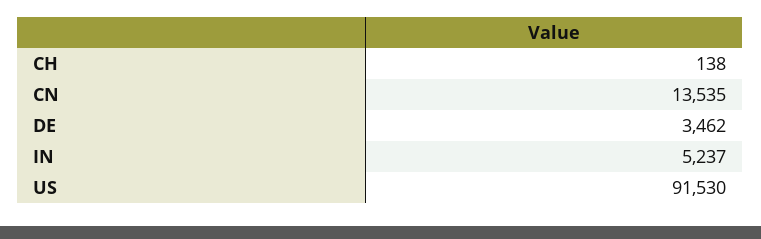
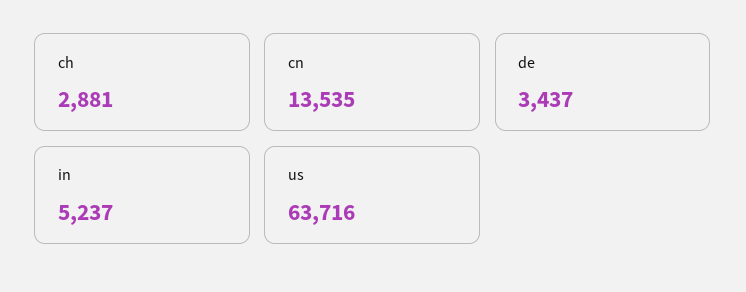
CH: 138 -> 2881
DE: 3462 -> 3437
US: 91530 -> 63716

